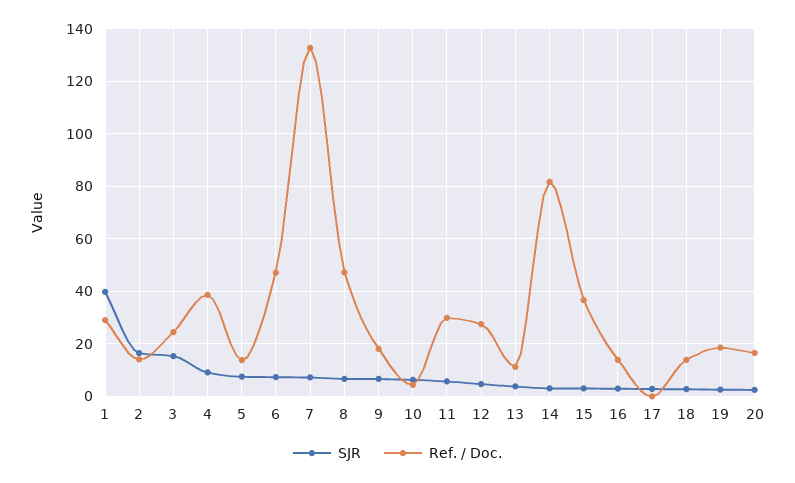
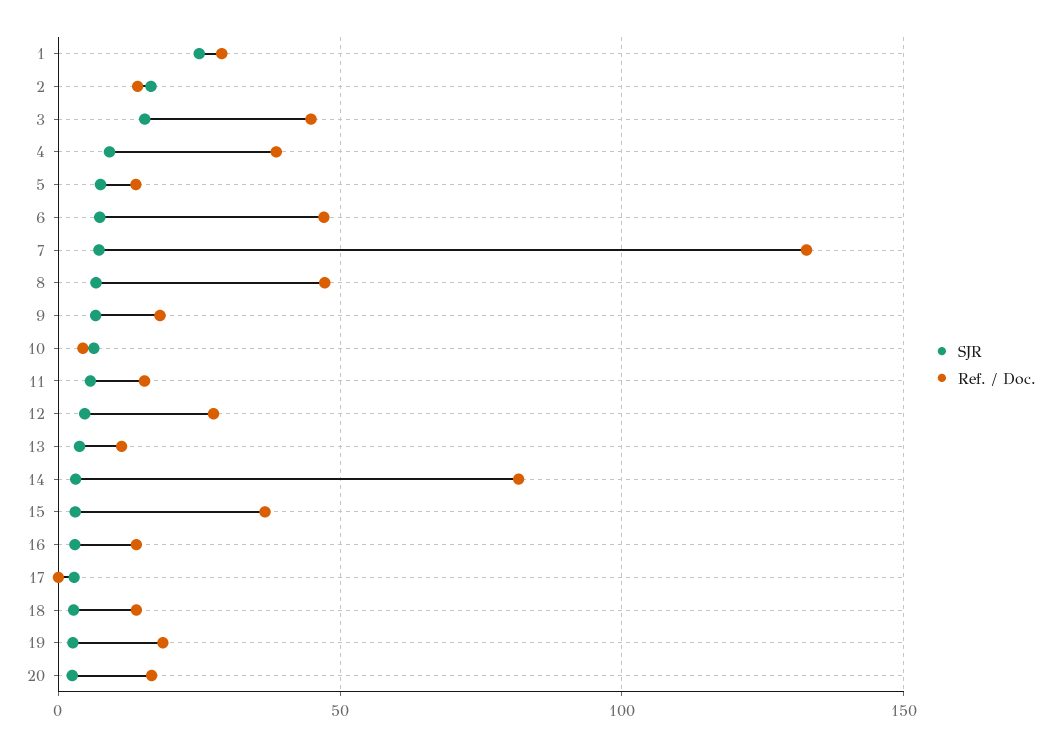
SJR, 1: 40 -> 25
Ref. / Doc., 3: 25 -> 45
Ref. / Doc., 11: 30 -> 15

